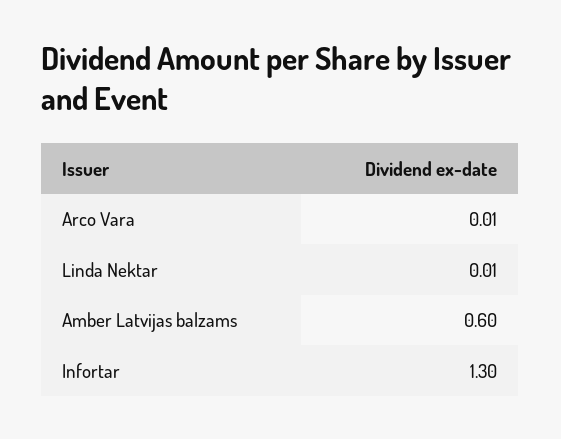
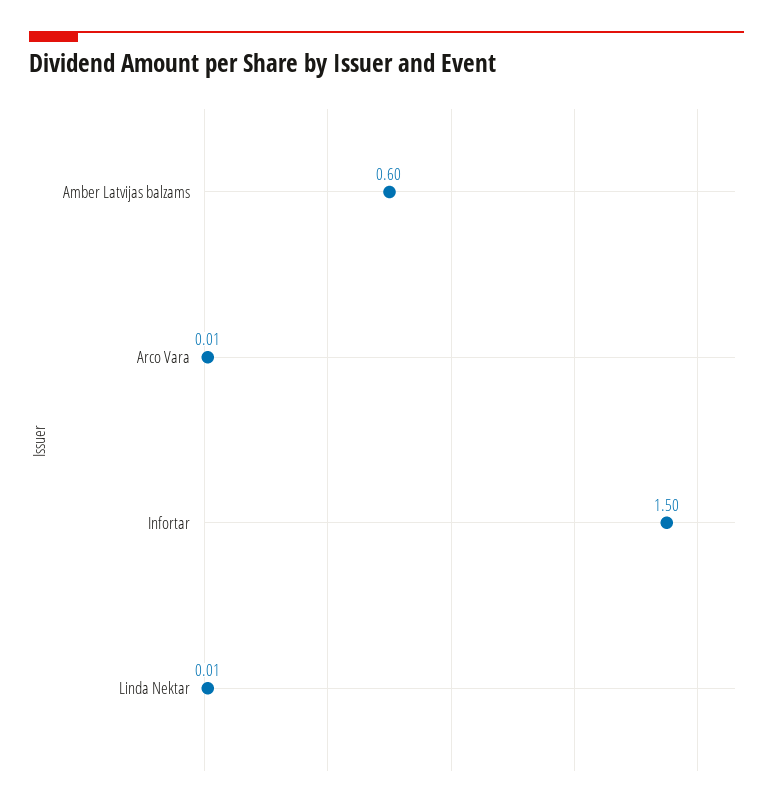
Infortar: 1.3 -> 1.5

